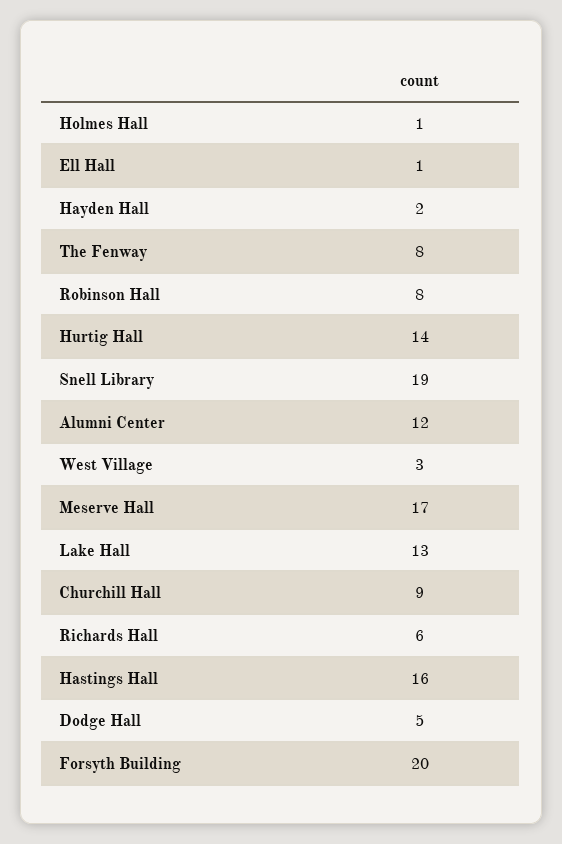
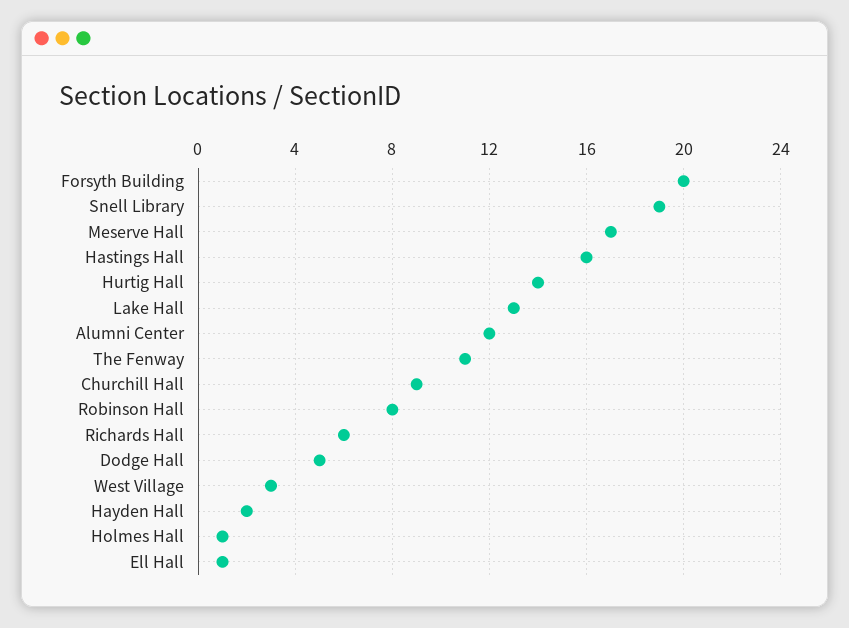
The Fenway: 8 -> 11

